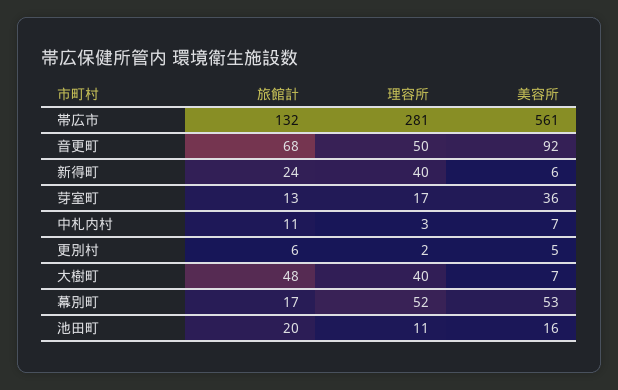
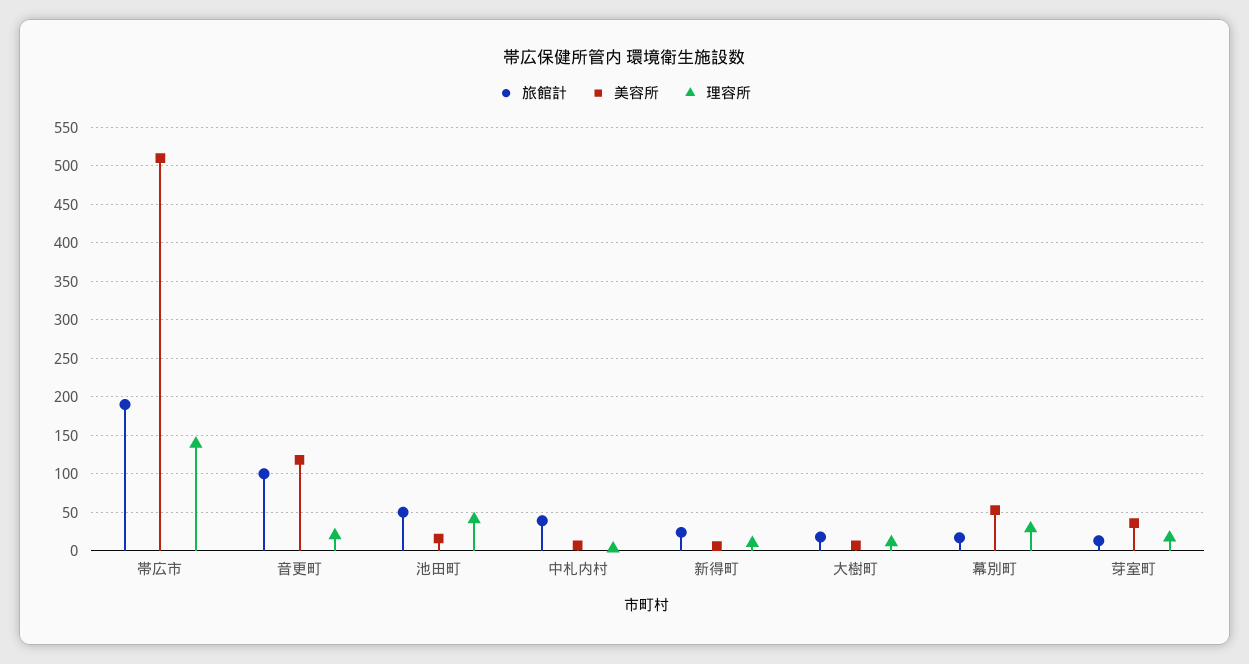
旅館計, 帯広市: 132 -> 190
理容所, 帯広市: 281 -> 140
美容所, 帯広市: 561 -> 510
旅館計, 音更町: 68 -> 100
理容所, 音更町: 50 -> 20
美容所, 音更町: 92 -> 120
理容所, 新得町: 40 -> 10
旅館計, 中札内村: 11 -> 40
旅館計, 更別村: 6 -> none
理容所, 更別村: 2 -> none
美容所, 更別村: 5 -> none
旅館計, 大樹町: 48 -> 20
理容所, 大樹町: 40 -> 10
理容所, 幕別町: 52 -> 30
旅館計, 池田町: 20 -> 50
理容所, 池田町: 11 -> 40

